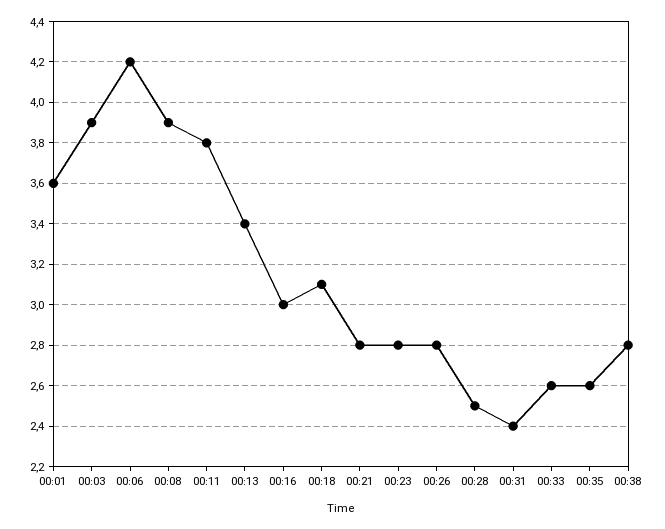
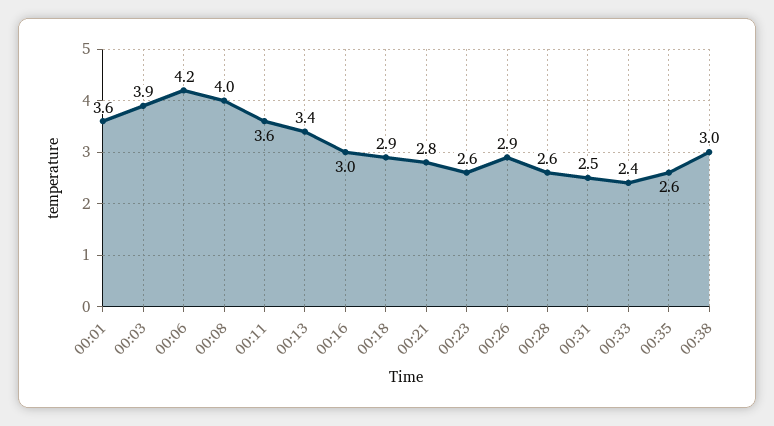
00:08: 3.9 -> 4
00:11: 3.8 -> 3.6
00:18: 3.1 -> 2.9
00:23: 2.8 -> 2.6
00:26: 2.8 -> 2.9
00:28: 2.5 -> 2.6
00:31: 2.4 -> 2.5
00:33: 2.6 -> 2.4
00:38: 2.8 -> 3

